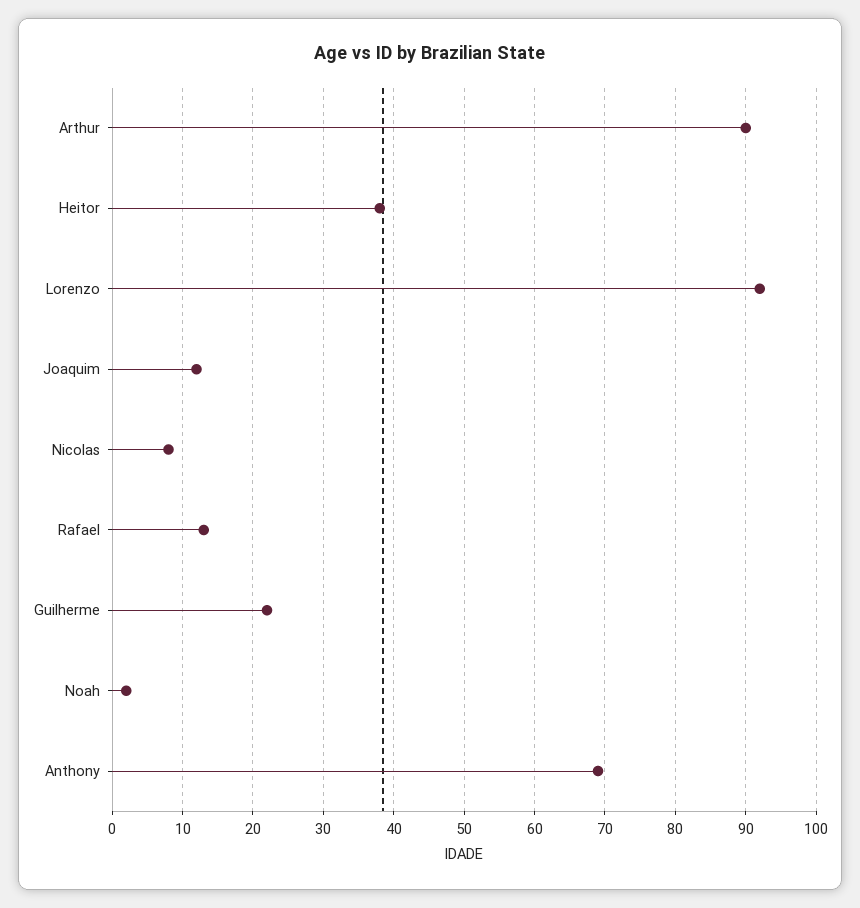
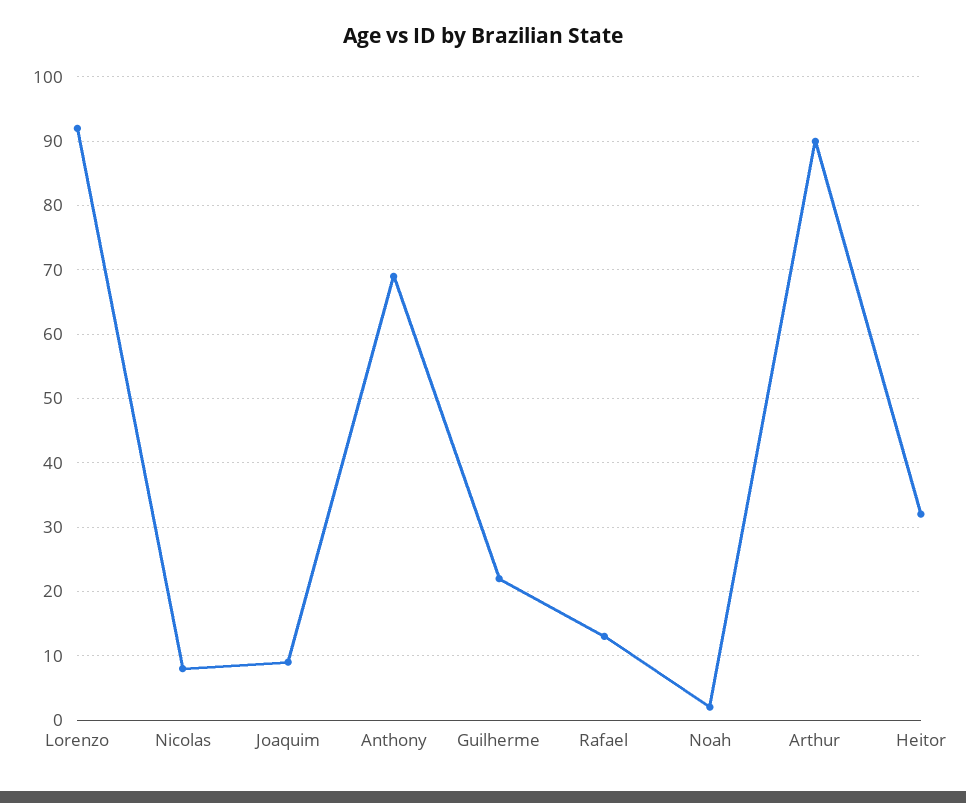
Heitor: 38 -> 32
Joaquim: 12 -> 9

